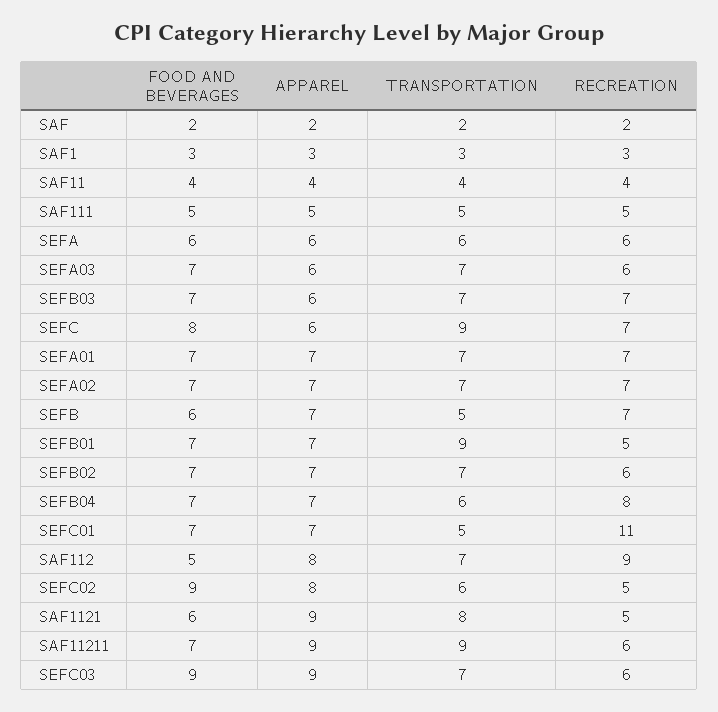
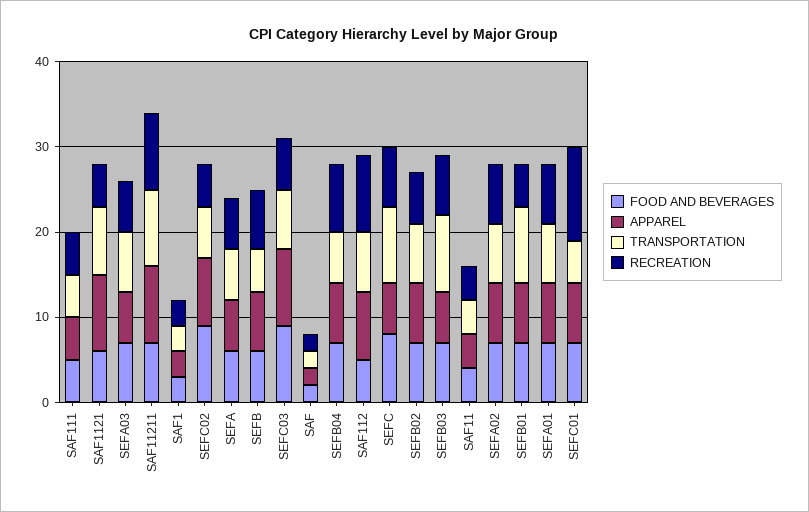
TRANSPORTATION, SEFB03: 7 -> 9
RECREATION, SAF11211: 6 -> 9

